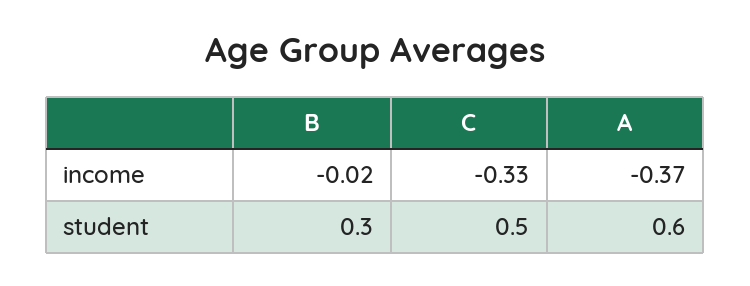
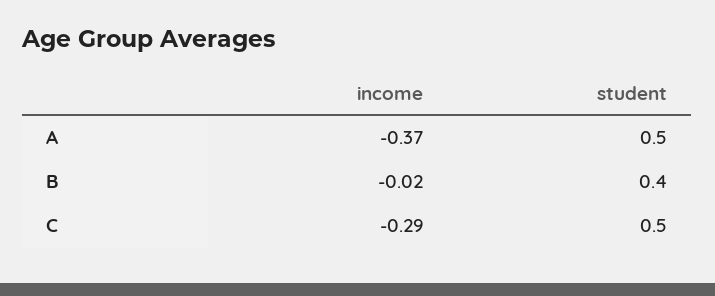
C, income: -0.33 -> -0.29
B, student: 0.3 -> 0.4
A, student: 0.6 -> 0.5

